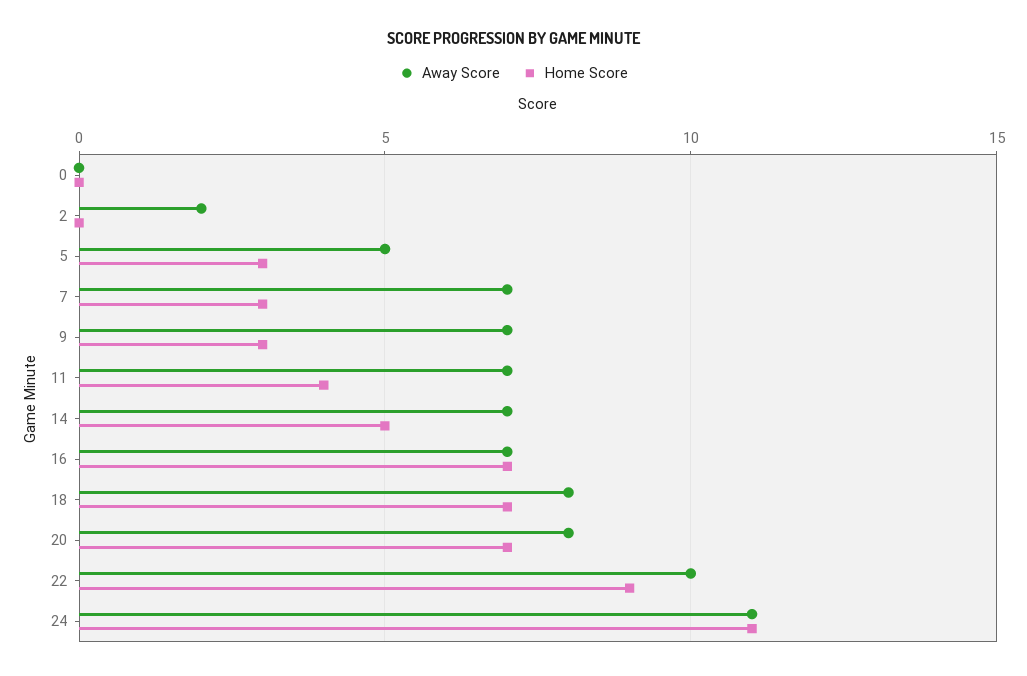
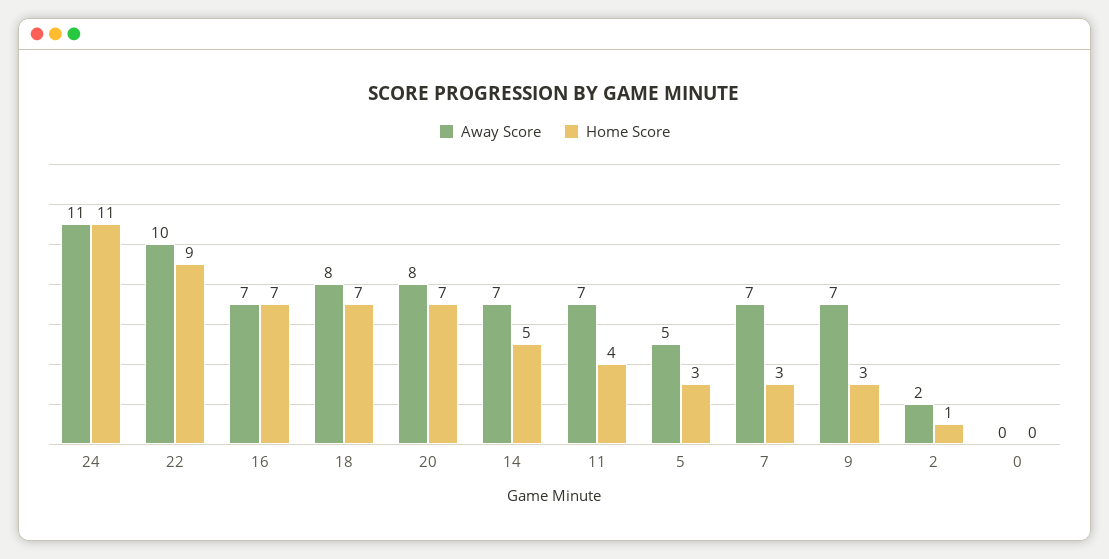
Home Score, 2: 0 -> 1

